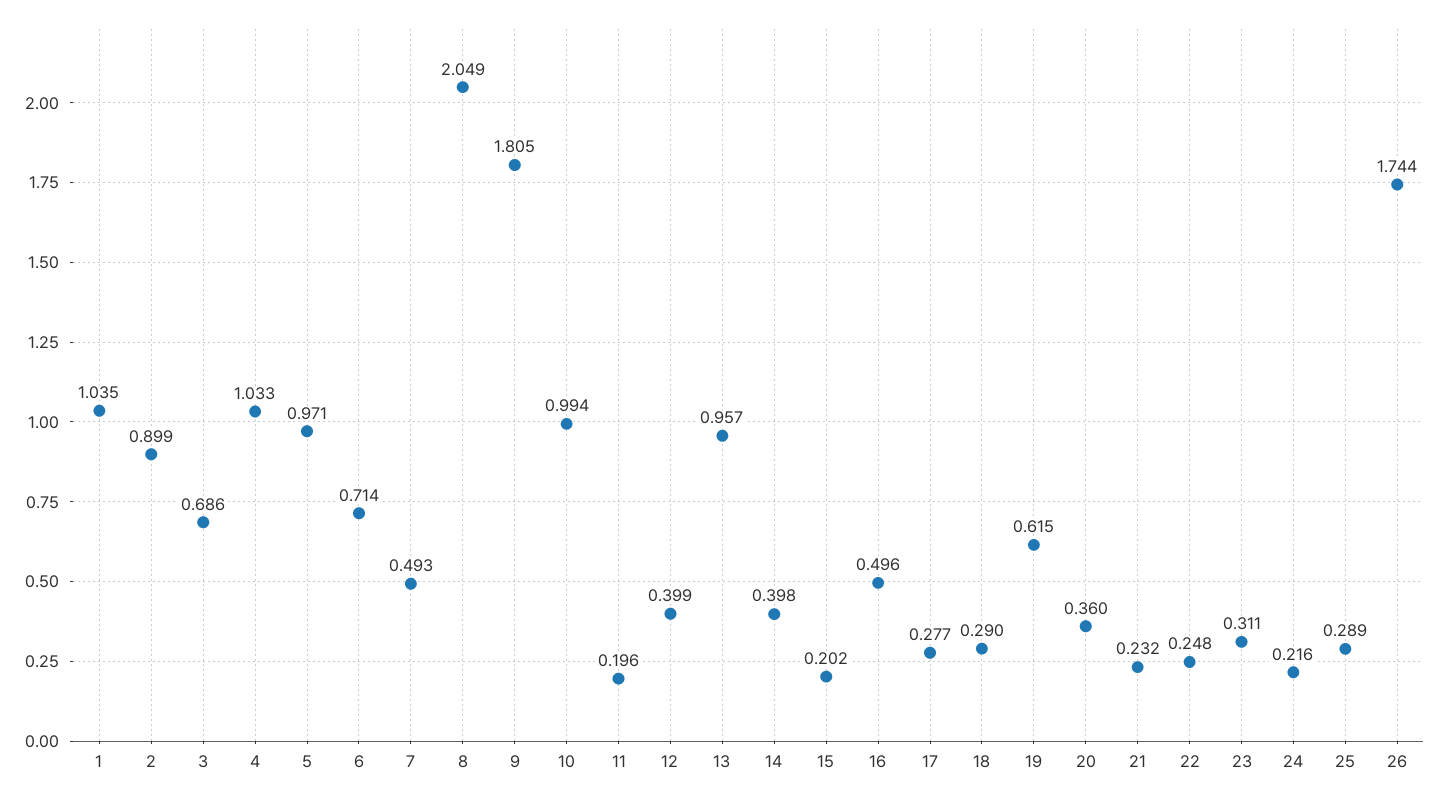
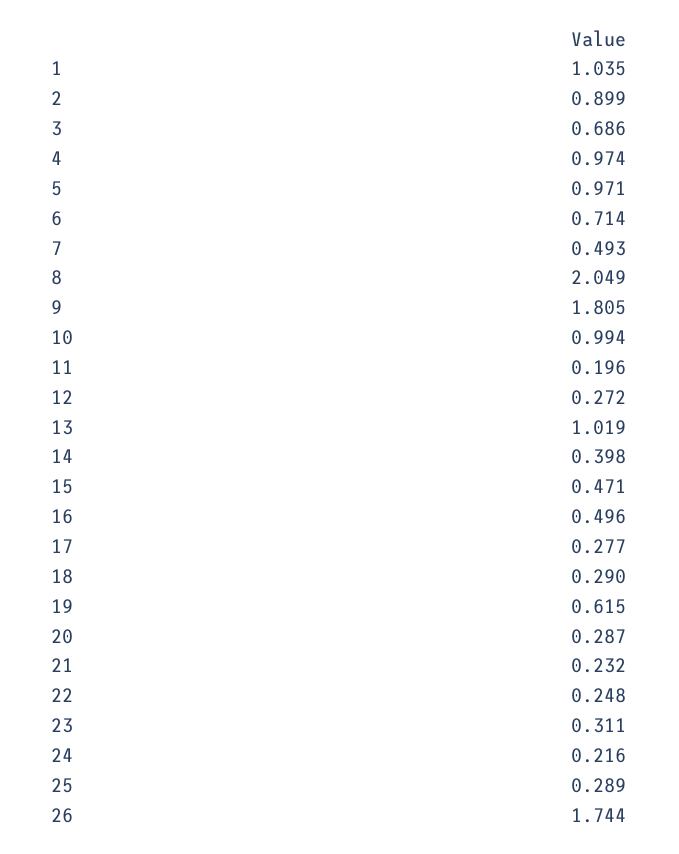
4: 1.033 -> 0.974
12: 0.399 -> 0.272
13: 0.957 -> 1.019
15: 0.202 -> 0.471
20: 0.36 -> 0.287

